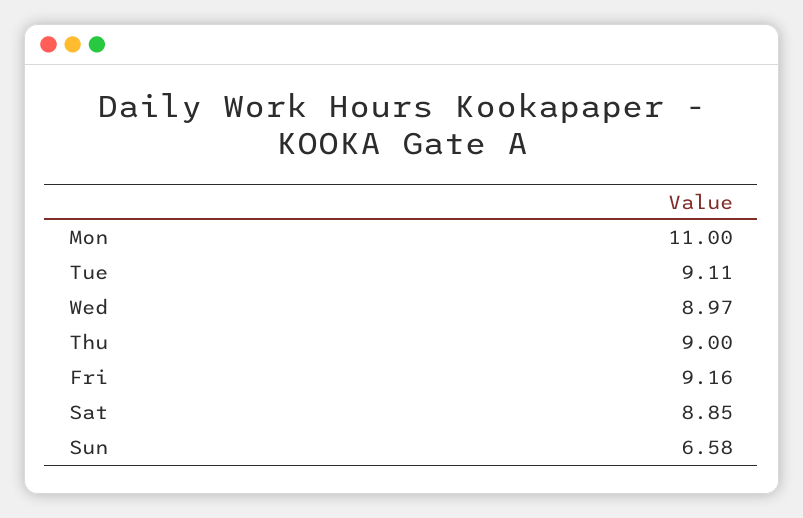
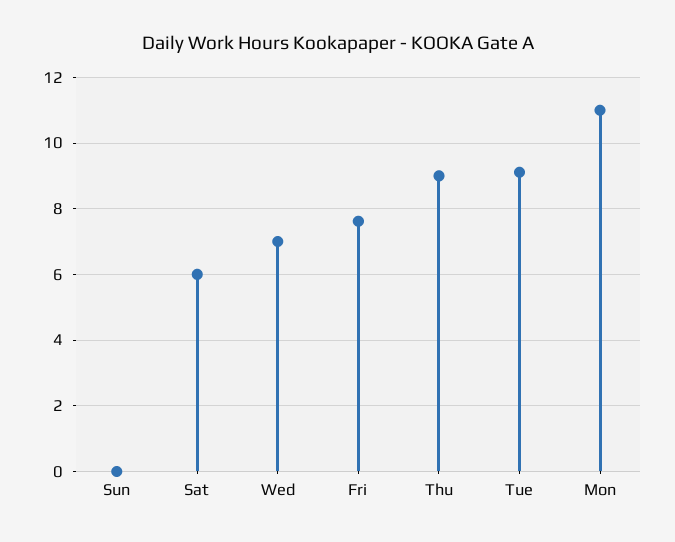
Wed: 8.97 -> 7
Fri: 9.16 -> 7.6
Sat: 8.85 -> 6
Sun: 6.58 -> 0

